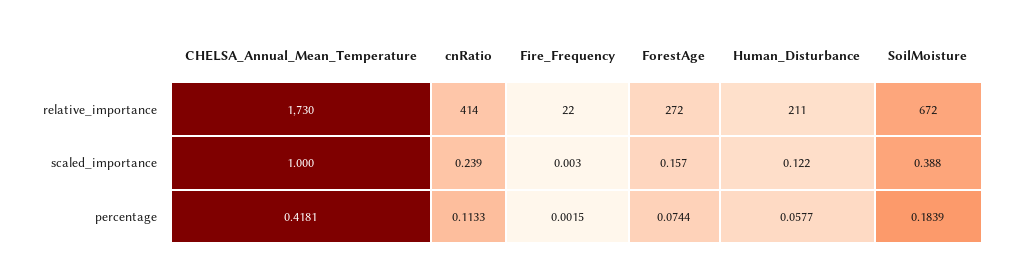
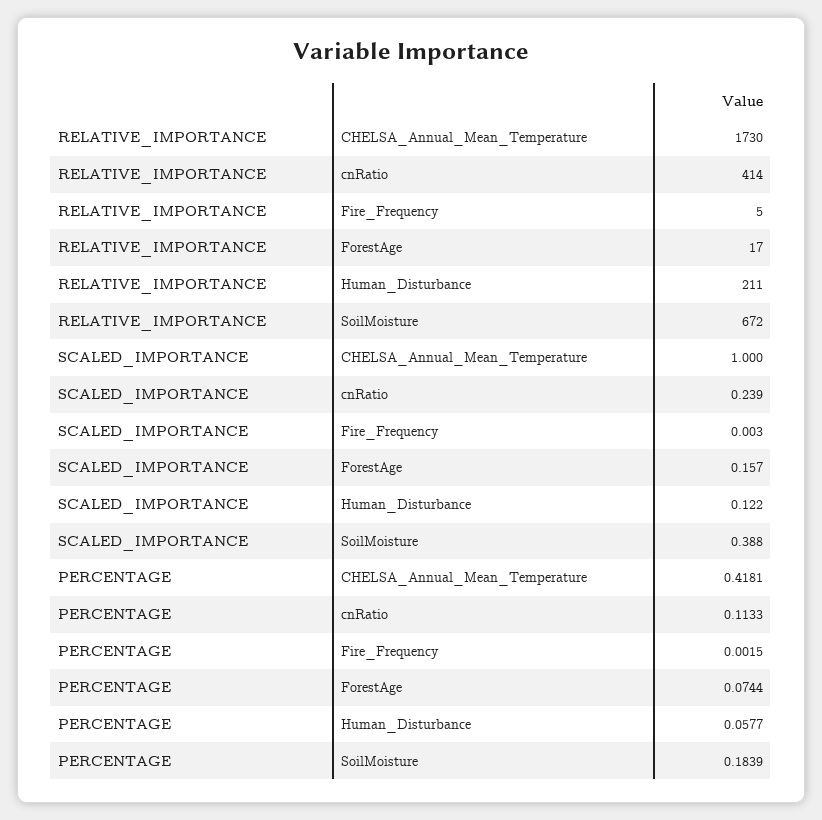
Fire_Frequency, relative_importance: 22 -> 5
ForestAge, relative_importance: 272 -> 17

